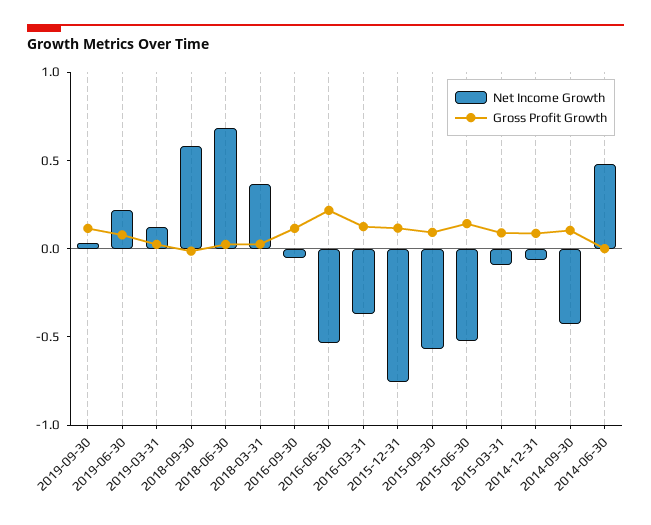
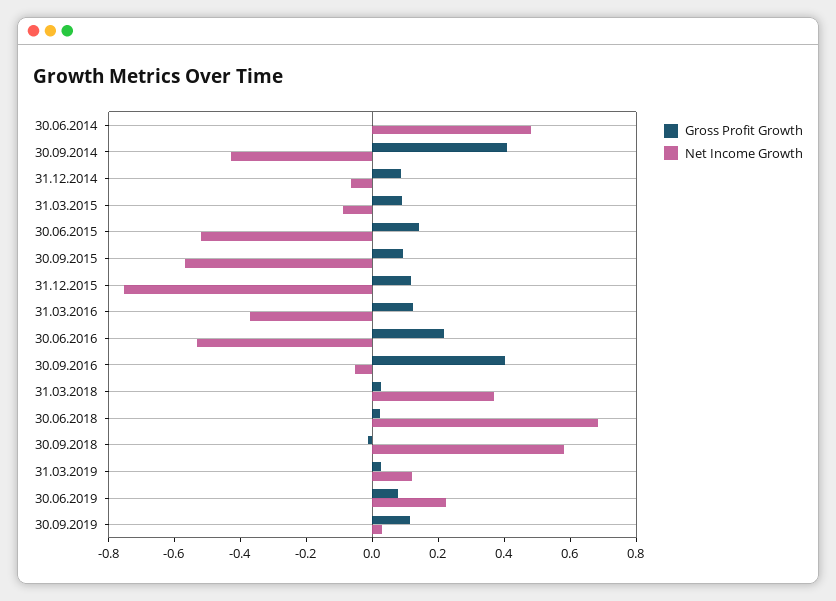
Gross Profit Growth, 2016-09-30: 0.1 -> 0.4
Gross Profit Growth, 2014-09-30: 0.1 -> 0.4

